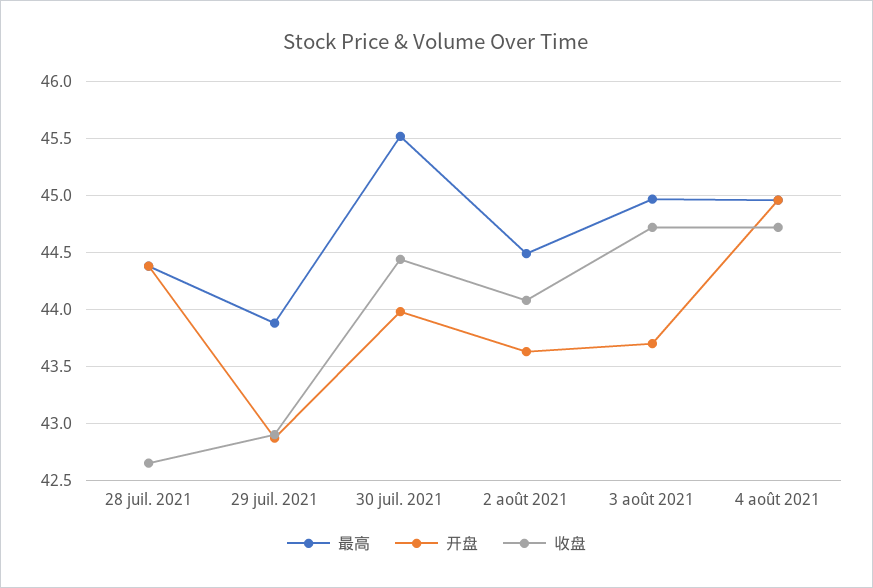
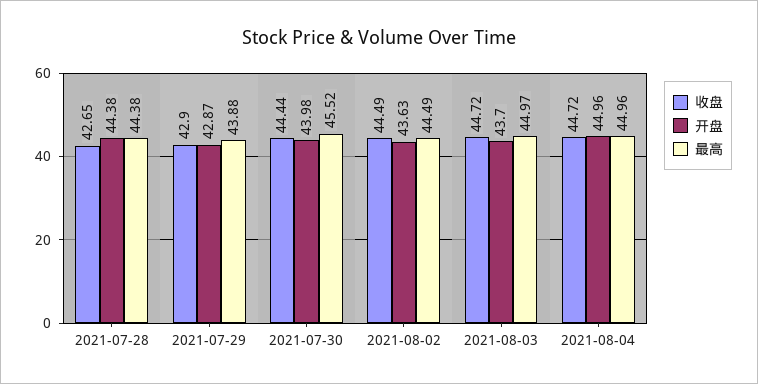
收盘, 2 août 2021: 44.1 -> 44.49

